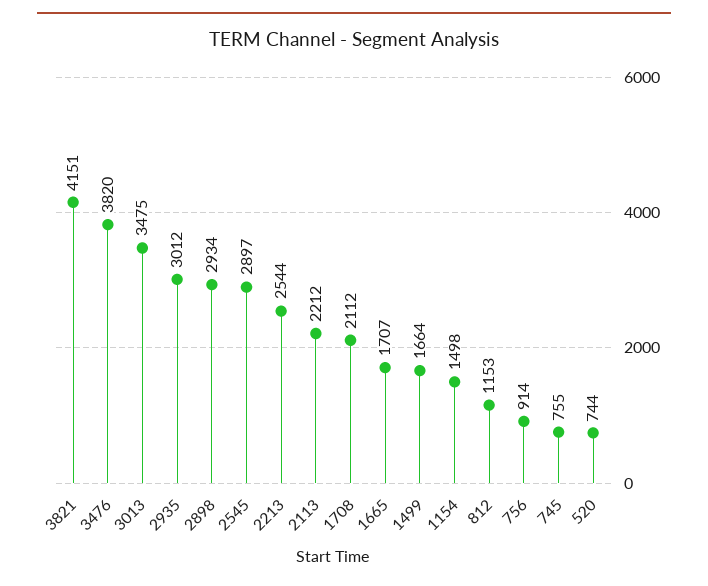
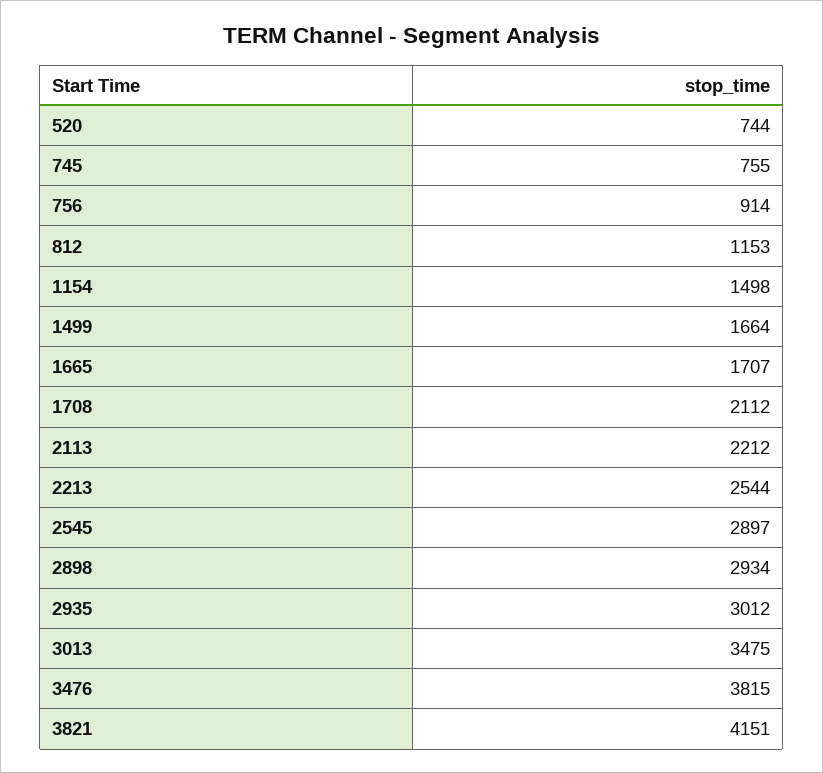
3476: 3820 -> 3815

